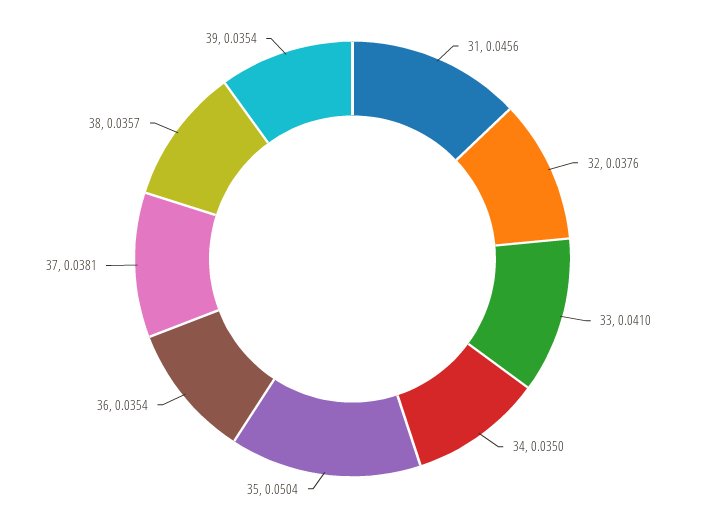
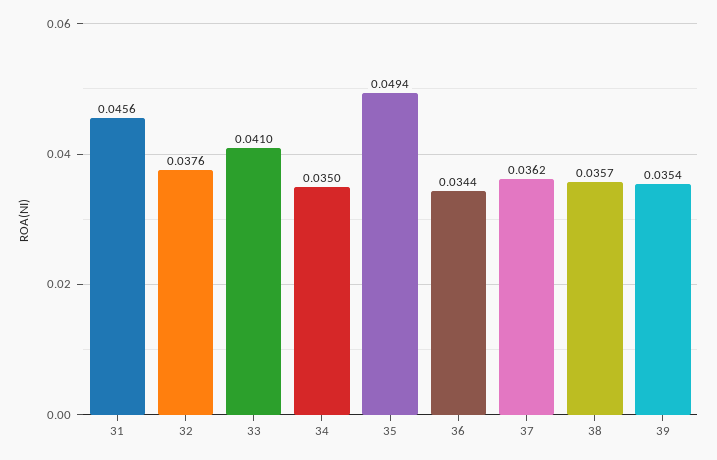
35: 0.0504 -> 0.0494
36: 0.0354 -> 0.0344
37: 0.0381 -> 0.0362

